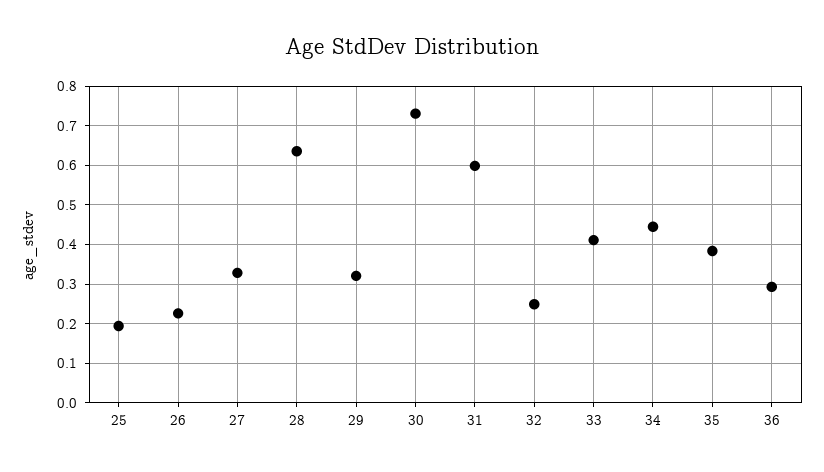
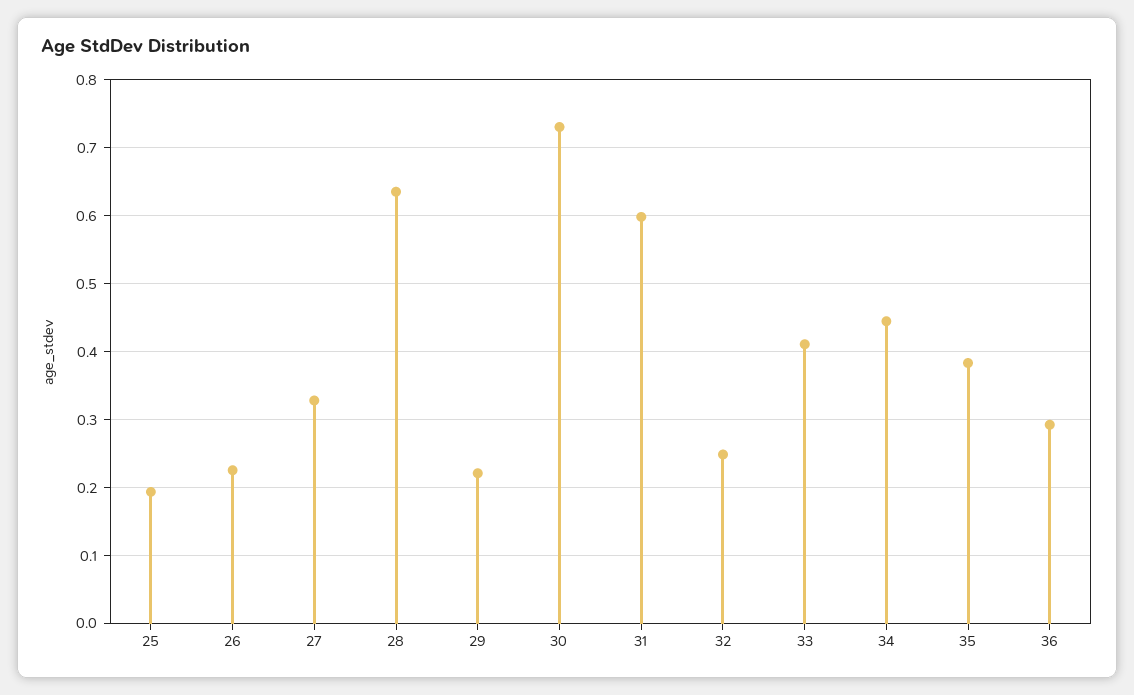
29: 0.32 -> 0.22

